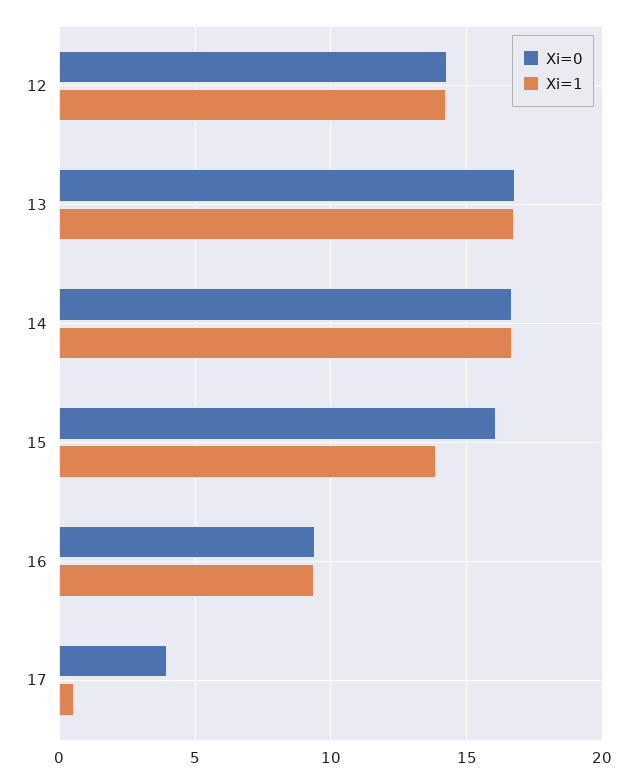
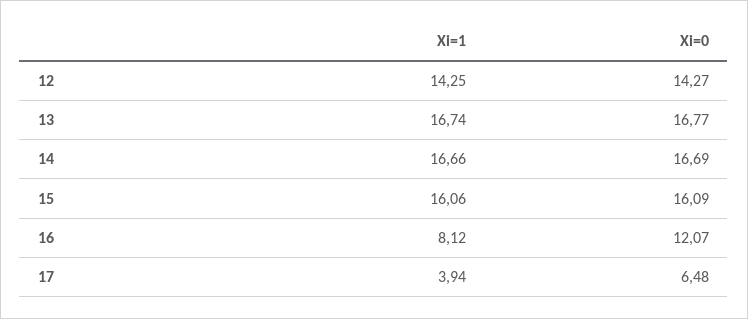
Xi=1, 15: 14 -> 16.06
Xi=0, 16: 9.5 -> 12.07
Xi=1, 16: 9.5 -> 8.12
Xi=0, 17: 4 -> 6.48
Xi=1, 17: 0.5 -> 3.94

